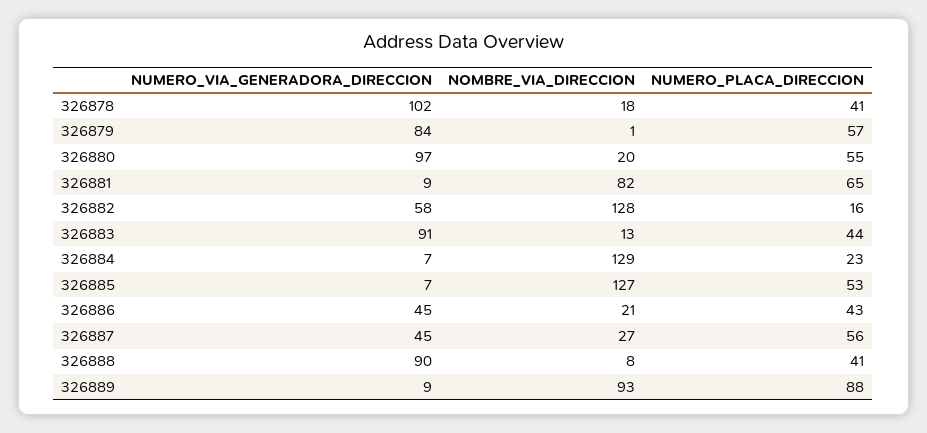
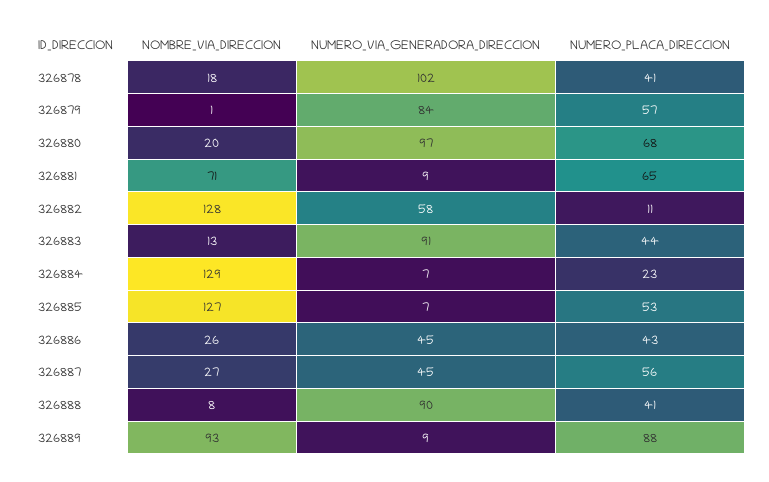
NUMERO_PLACA_DIRECCION, 326880: 55 -> 68
NOMBRE_VIA_DIRECCION, 326881: 82 -> 71
NUMERO_PLACA_DIRECCION, 326882: 16 -> 11
NOMBRE_VIA_DIRECCION, 326886: 21 -> 26

